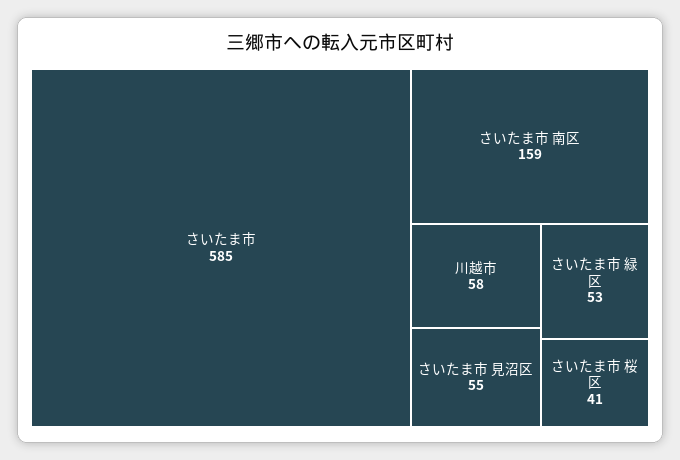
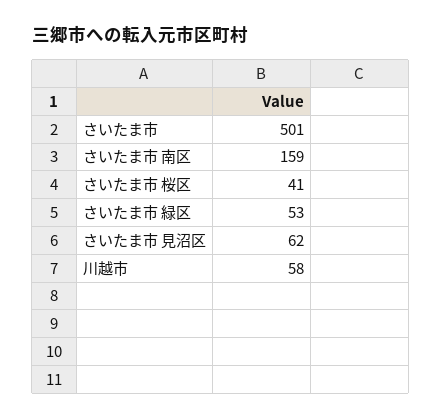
さいたま市: 585 -> 501
さいたま市 見沼区: 55 -> 62

